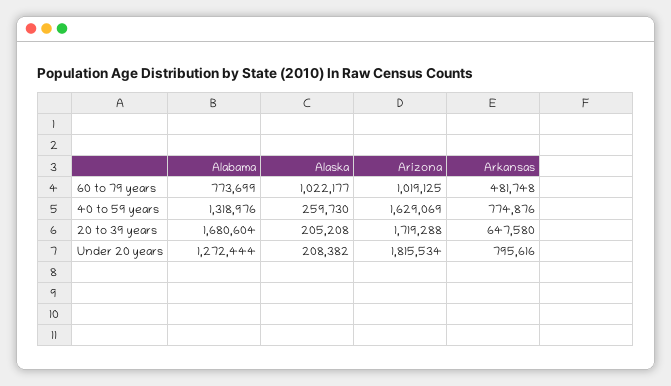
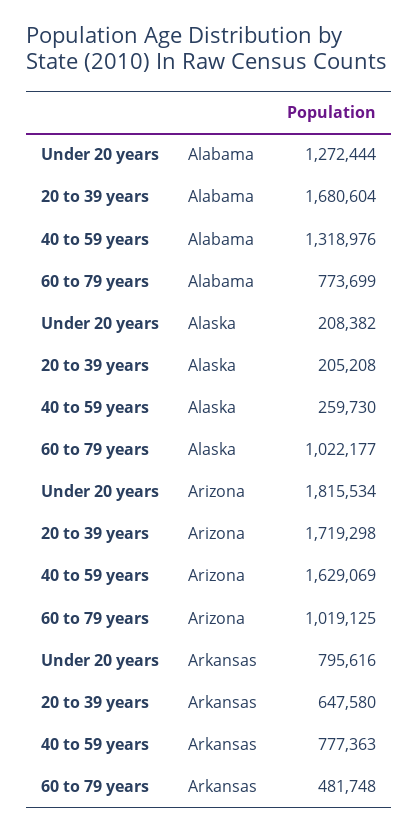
Arkansas, 40 to 59 years: 774876 -> 777363
Arizona, 20 to 39 years: 1719288 -> 1719298

